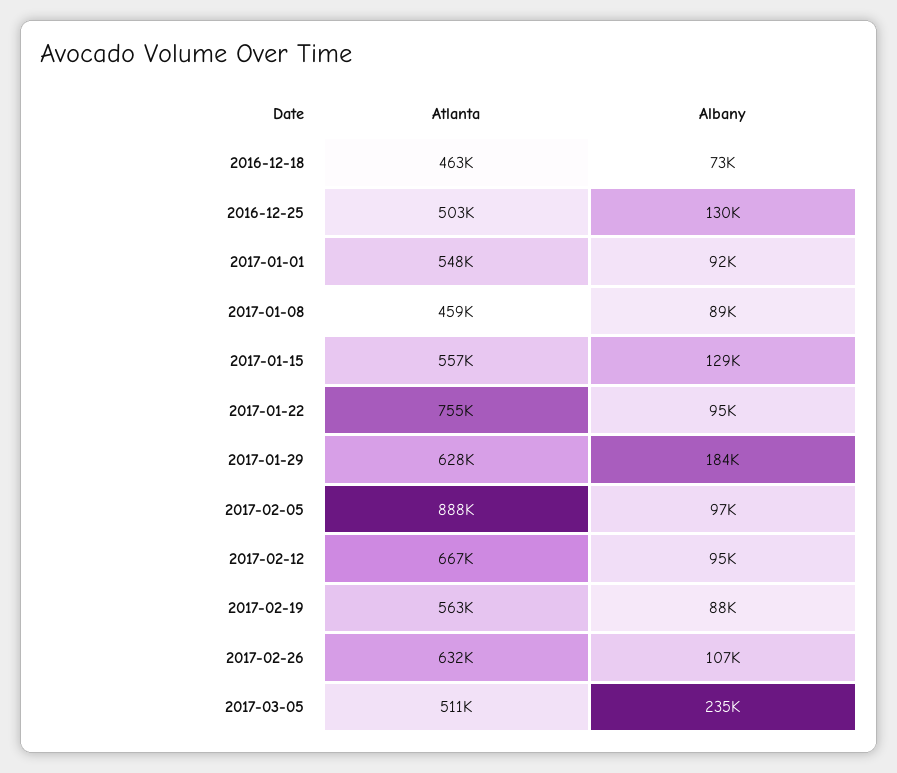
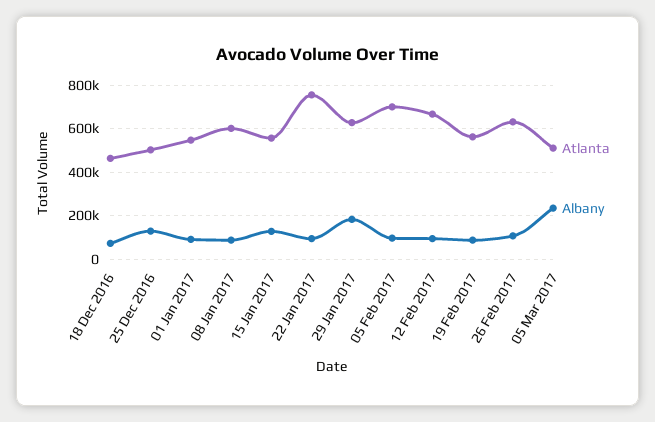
Atlanta, 2017-01-08: 459000 -> 600000
Atlanta, 2017-02-05: 888000 -> 700000

